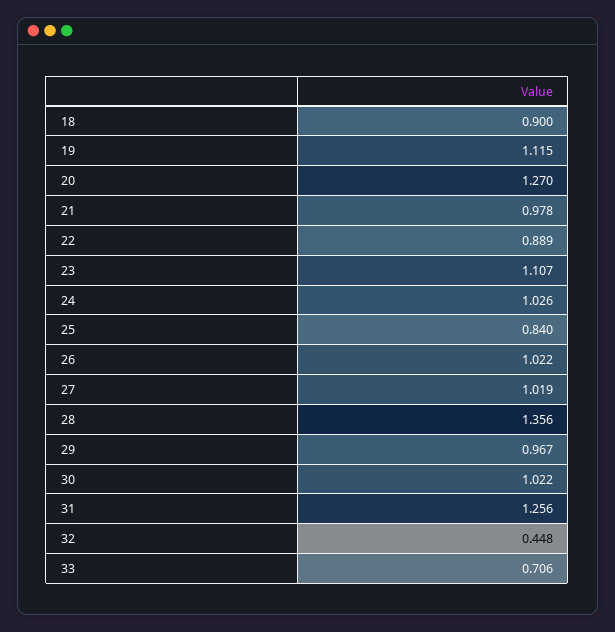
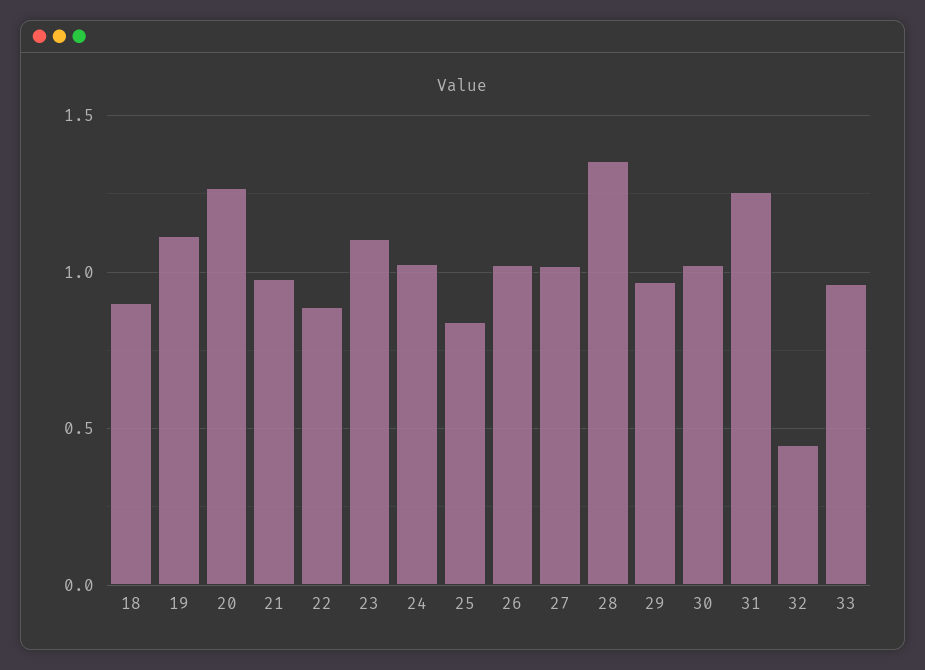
33: 0.706 -> 0.95

